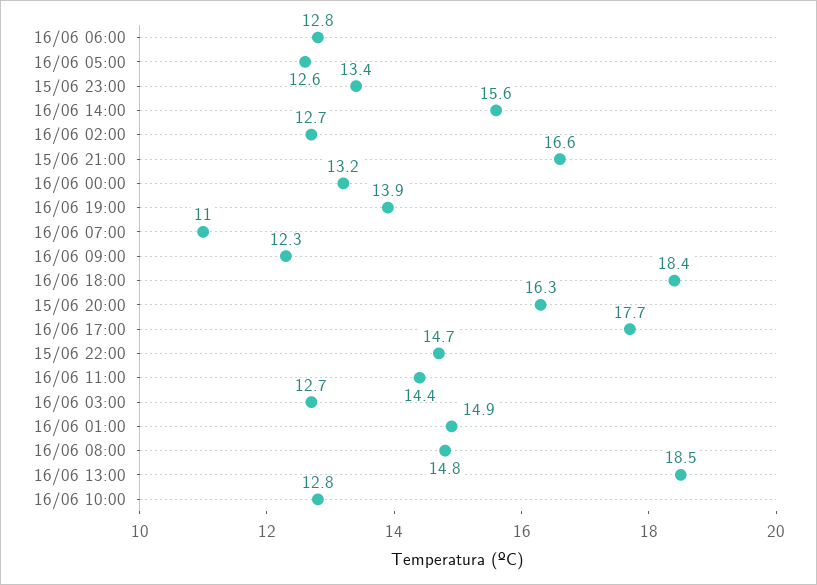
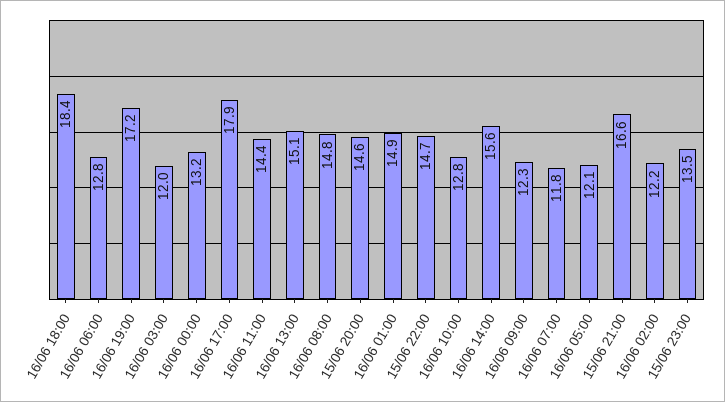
16/06 05:00: 12.6 -> 12.1
15/06 23:00: 13.4 -> 13.5
16/06 02:00: 12.7 -> 12.2
16/06 19:00: 13.9 -> 17.2
16/06 07:00: 11 -> 11.8
15/06 20:00: 16.3 -> 14.6
16/06 17:00: 17.7 -> 17.9
16/06 03:00: 12.7 -> 12
16/06 13:00: 18.5 -> 15.1

